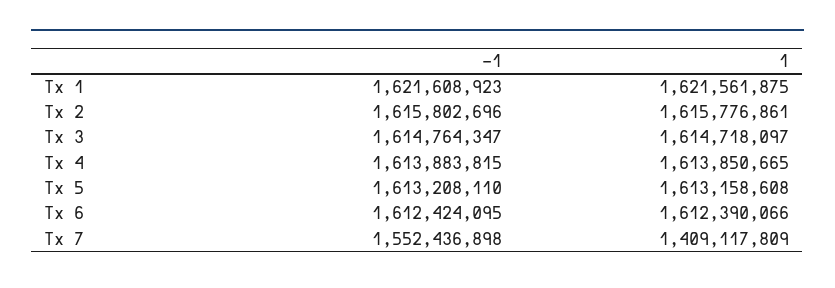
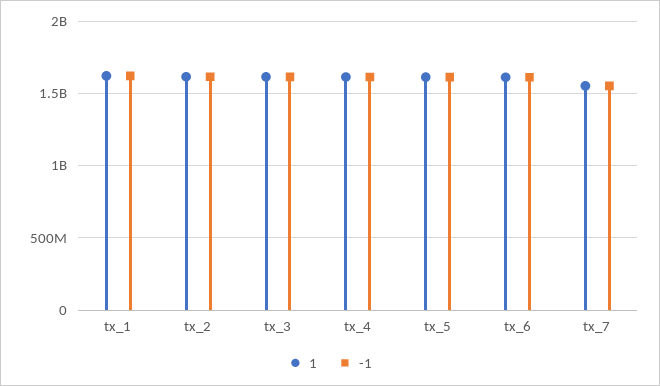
1, Tx 7: 1409117809 -> 1550000000

